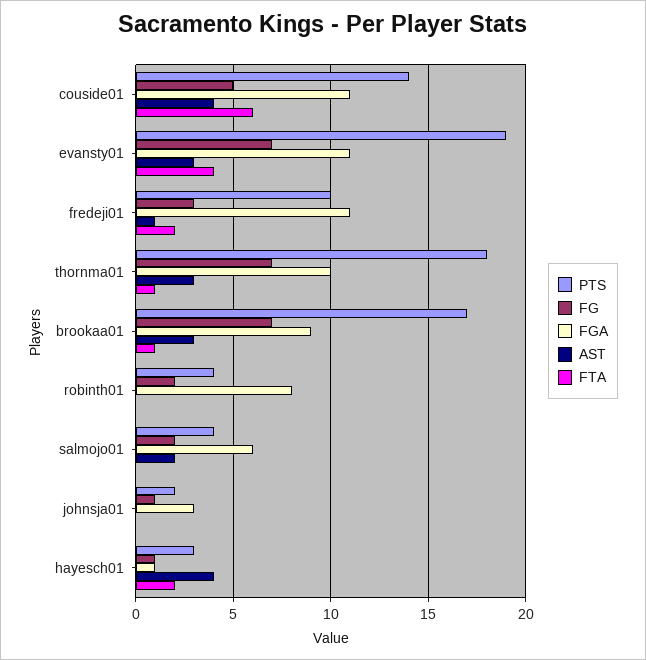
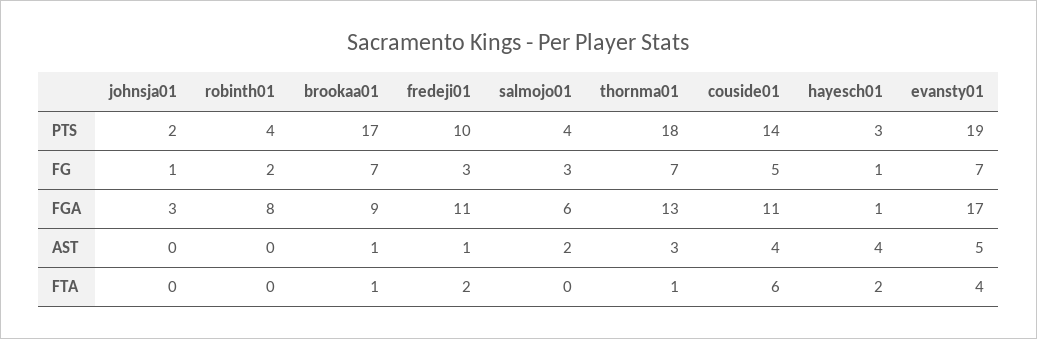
FGA, evansty01: 11 -> 17
AST, evansty01: 3 -> 5
FGA, thornma01: 10 -> 13
AST, brookaa01: 3 -> 1
FG, salmojo01: 2 -> 3

